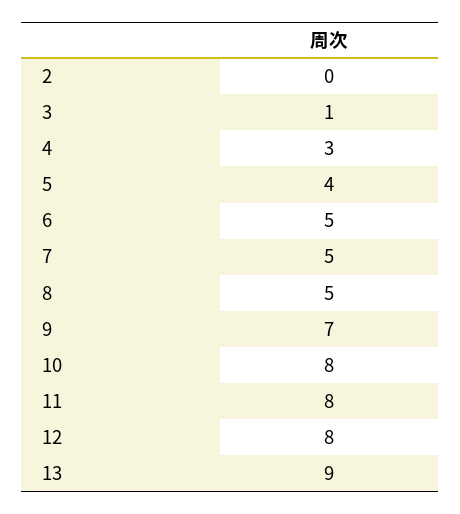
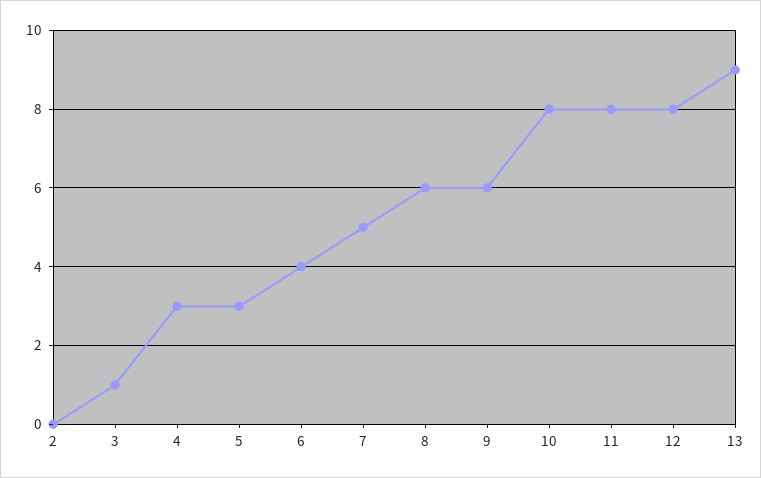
5: 4 -> 3
6: 5 -> 4
8: 5 -> 6
9: 7 -> 6

